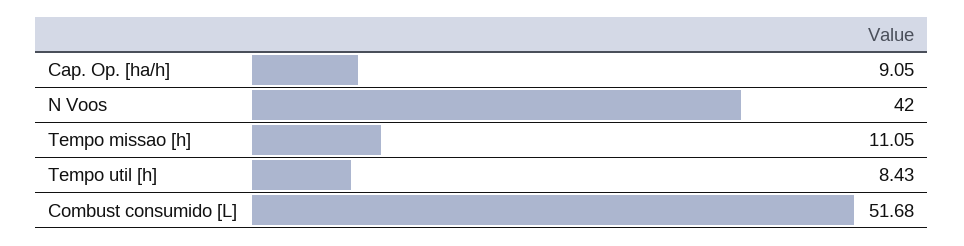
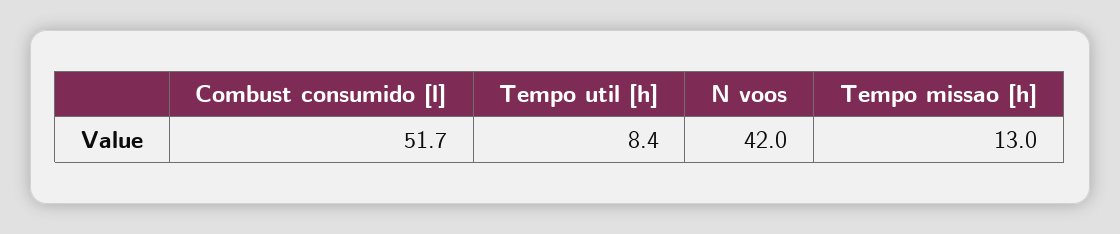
Cap. Op. [ha/h]: 9.05 -> none
Tempo missao [h]: 11.05 -> 13

